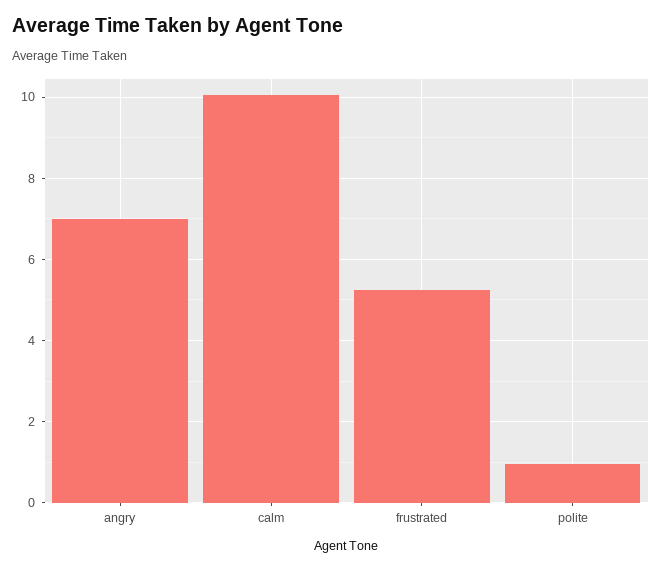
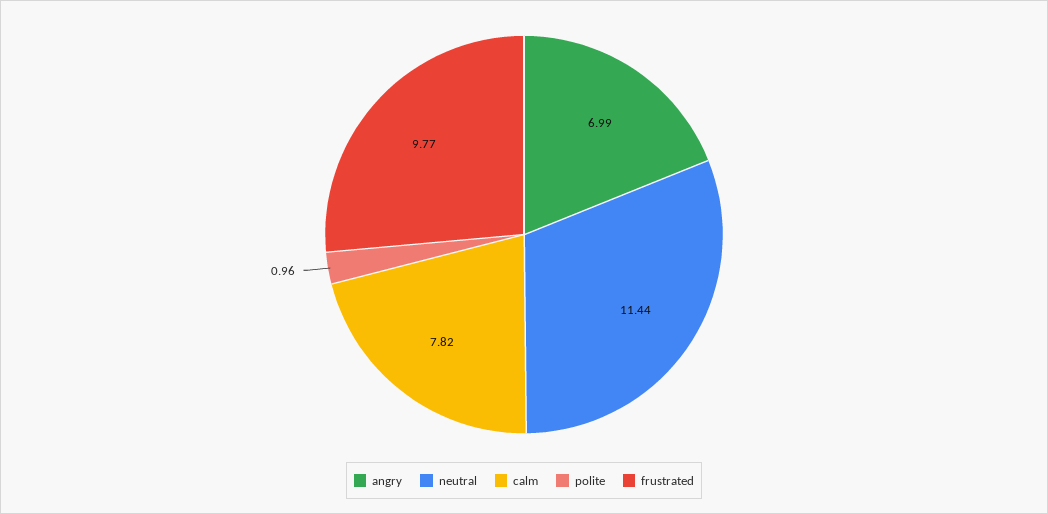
calm: 10 -> 7.82
frustrated: 5.2 -> 9.77
neutral: none -> 11.44

